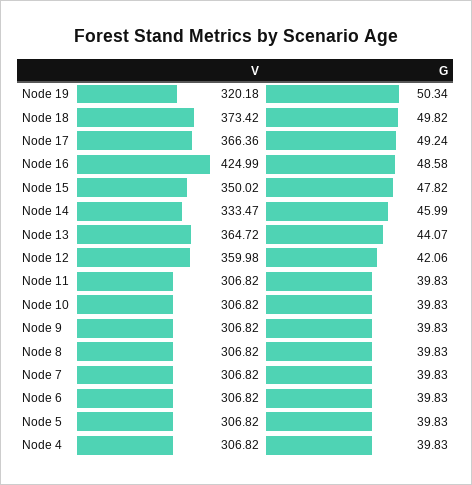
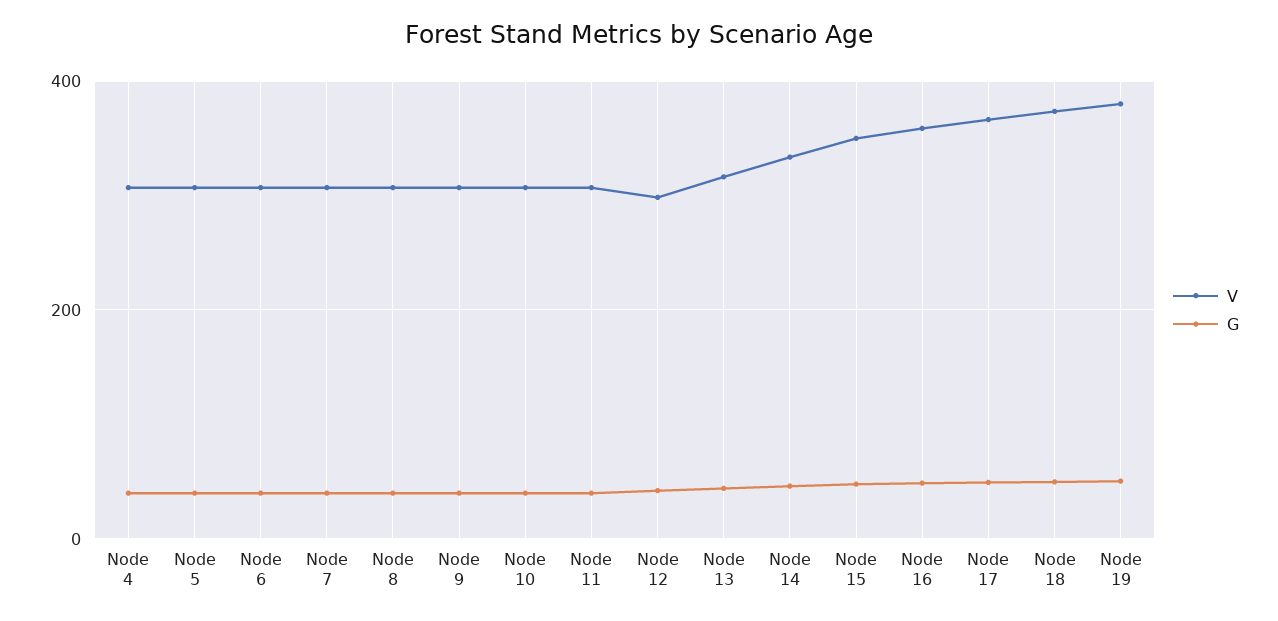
V, Node 19: 320.18 -> 380
V, Node 16: 424.99 -> 360
V, Node 13: 364.72 -> 320
V, Node 12: 359.98 -> 300

